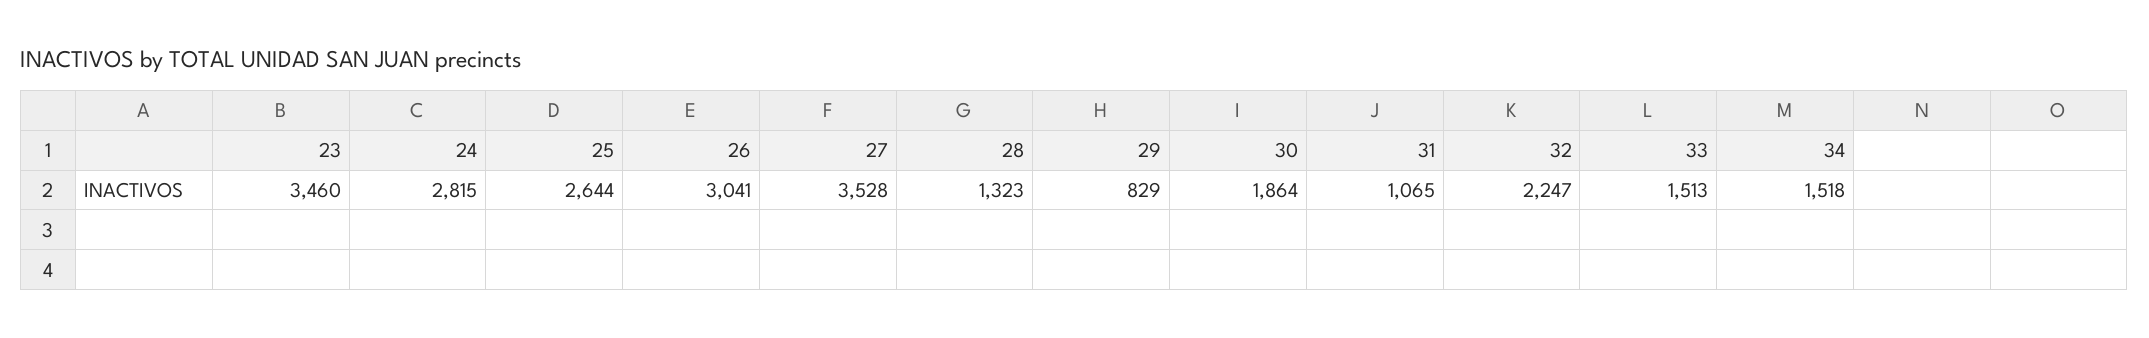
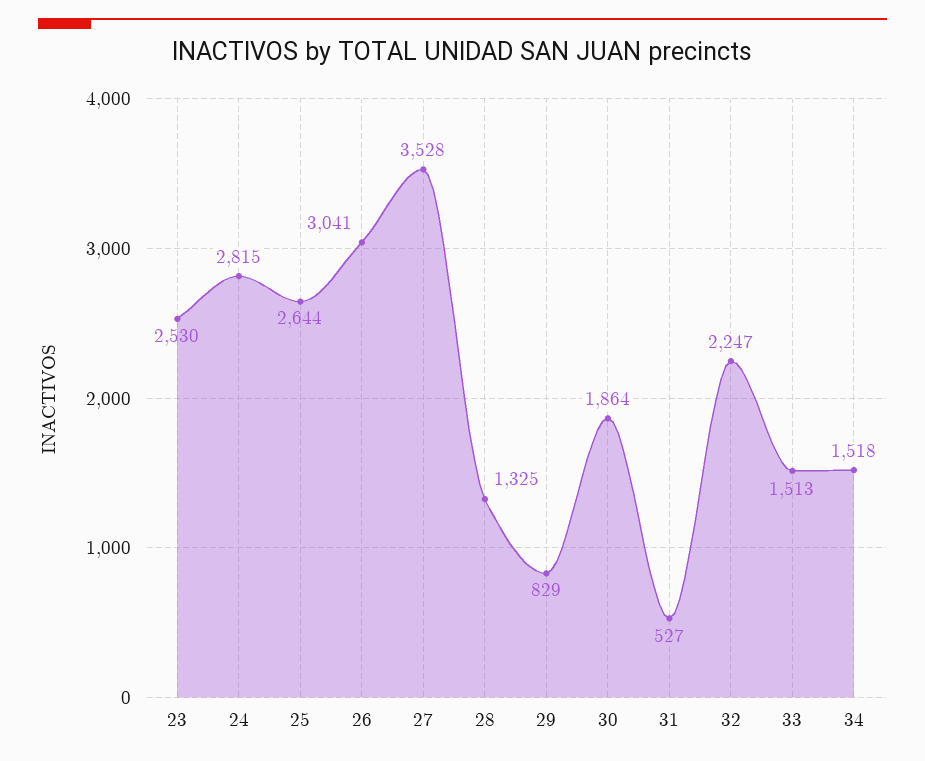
23: 3460 -> 2530
28: 1323 -> 1325
31: 1065 -> 527

